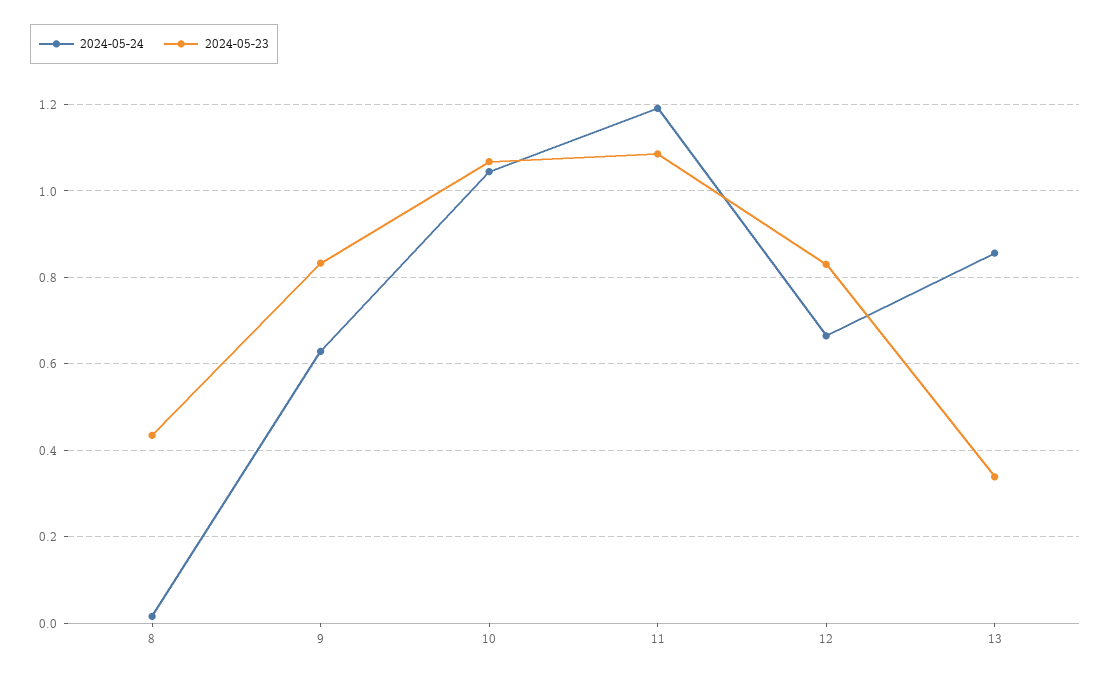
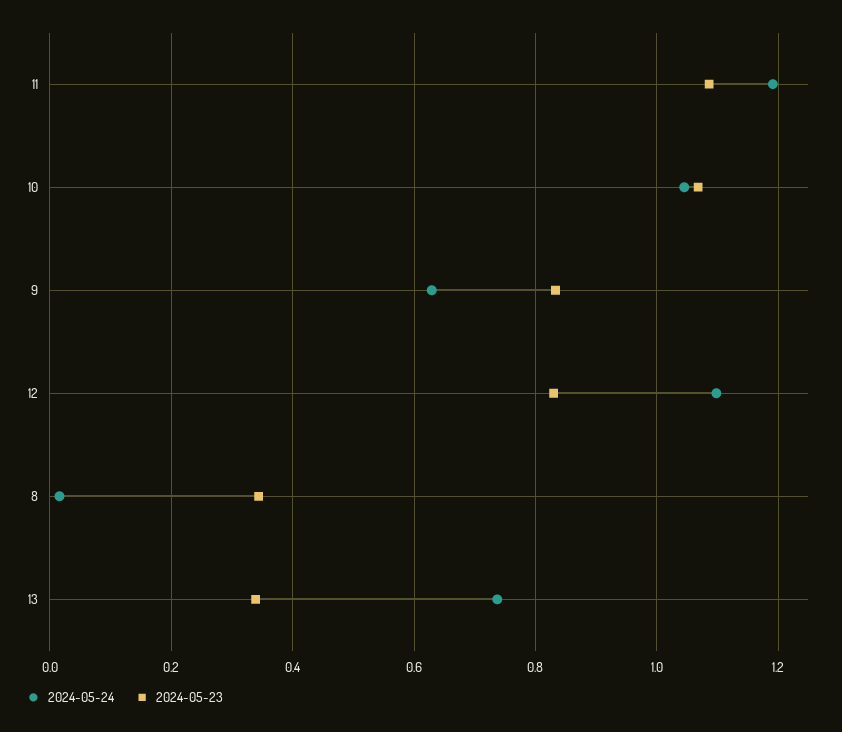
2024-05-23, 8: 0.44 -> 0.34
2024-05-24, 12: 0.66 -> 1.1
2024-05-24, 13: 0.86 -> 0.74

